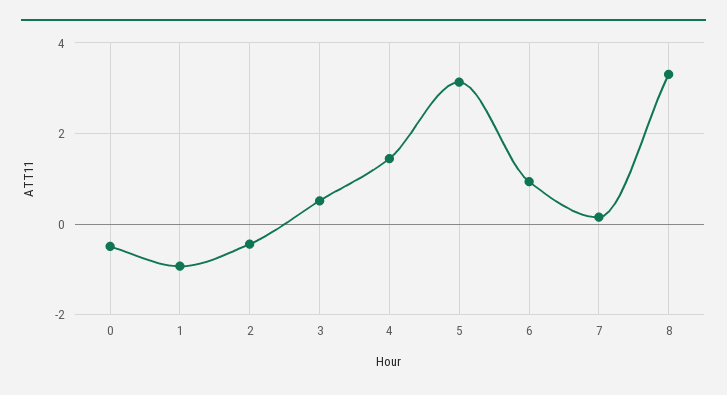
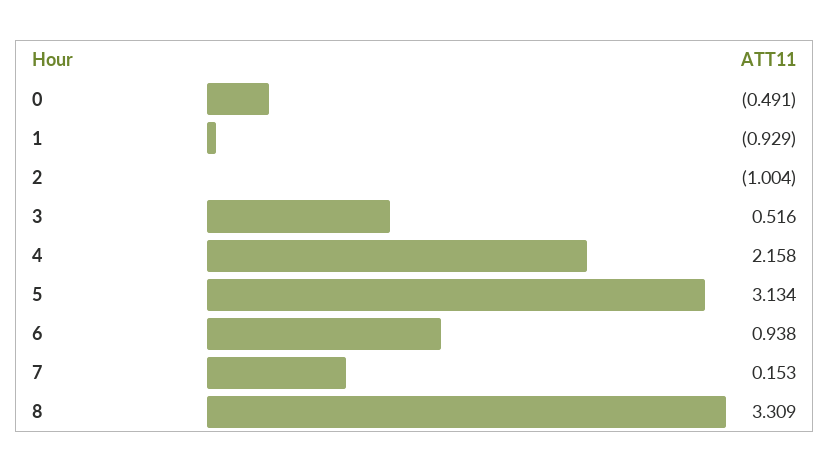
2: -0.4 -> -1.004
4: 1.4 -> 2.158

